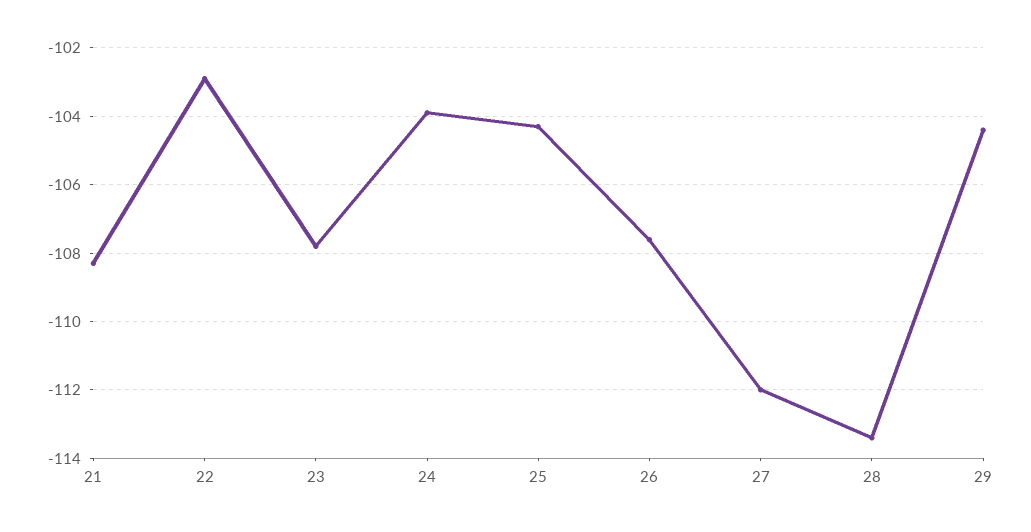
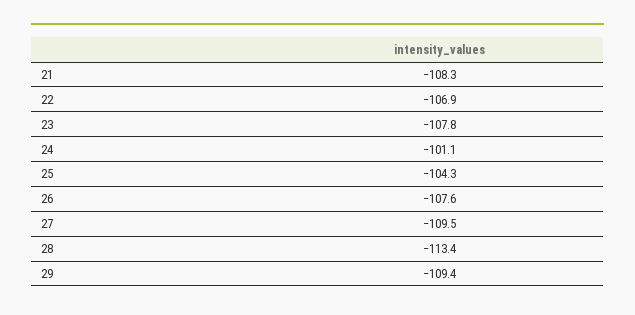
22: -103 -> -106.9
24: -104 -> -101.1
27: -112 -> -109.5
29: -104.5 -> -109.4

